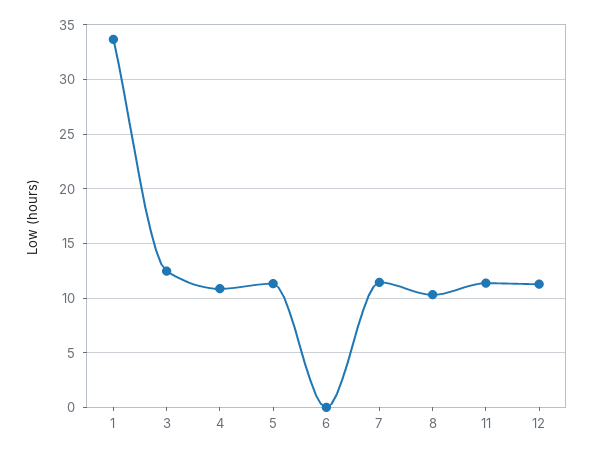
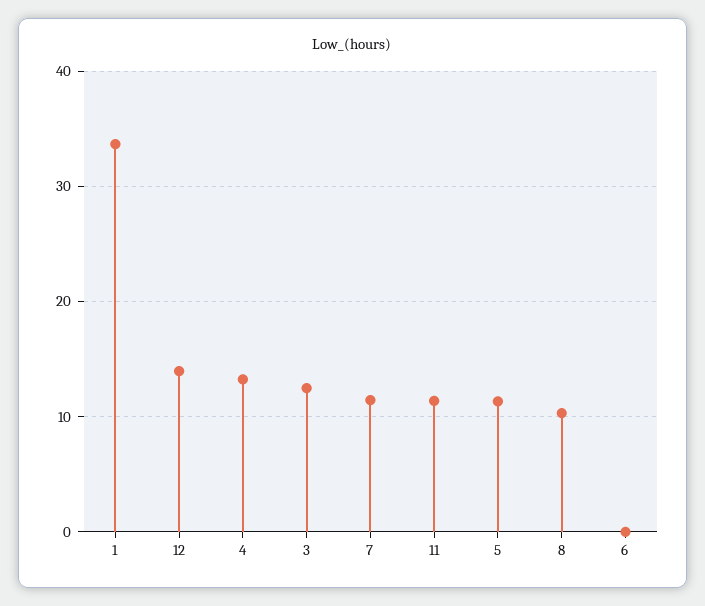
4: 11 -> 13
12: 11 -> 14

